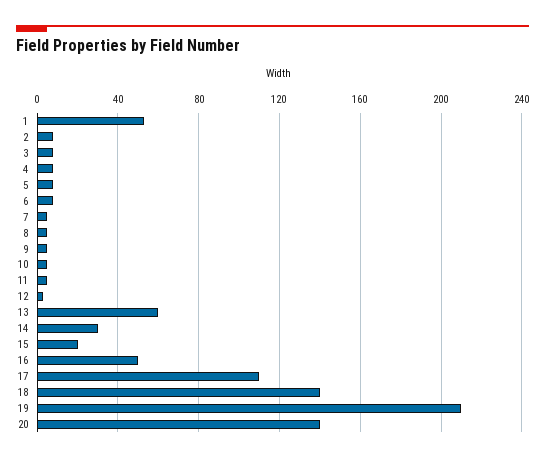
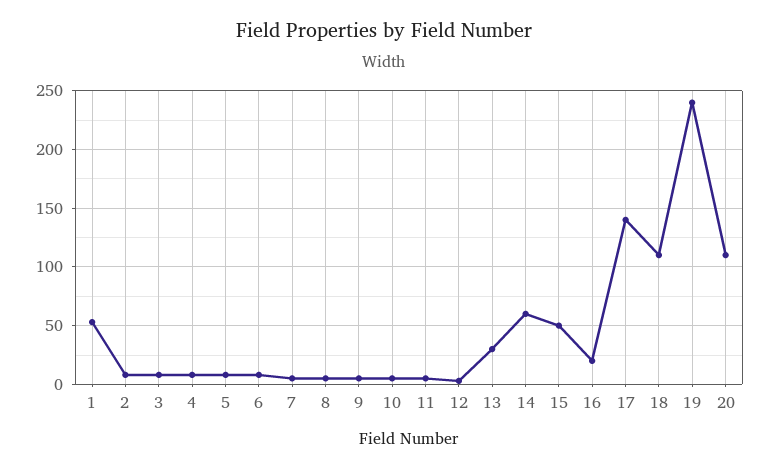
13: 60 -> 30
14: 30 -> 60
15: 20 -> 50
16: 50 -> 20
17: 110 -> 140
18: 140 -> 110
19: 210 -> 240
20: 140 -> 110

